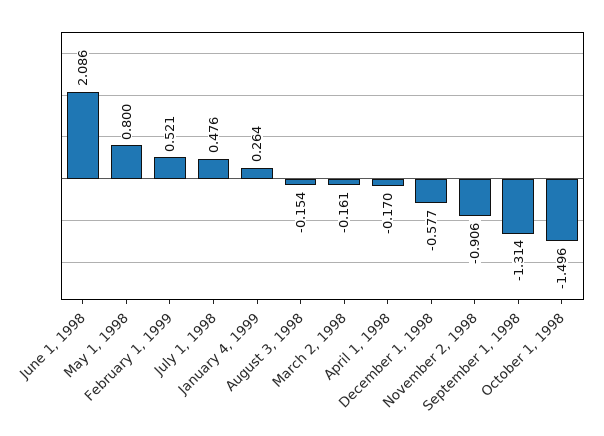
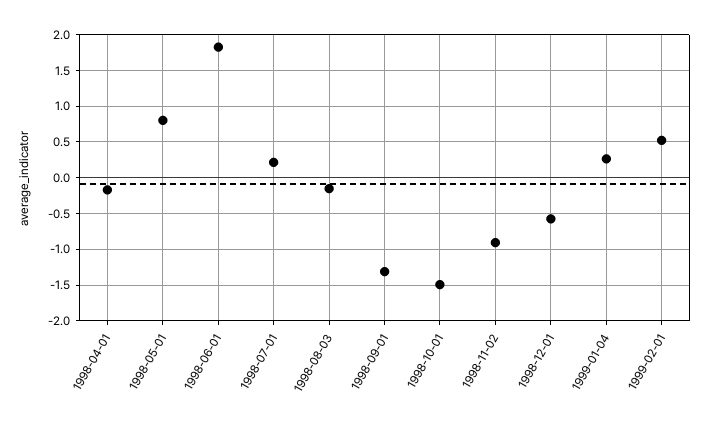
June 1, 1998: 2.086 -> 1.8
July 1, 1998: 0.476 -> 0.2
March 2, 1998: -0.161 -> none

